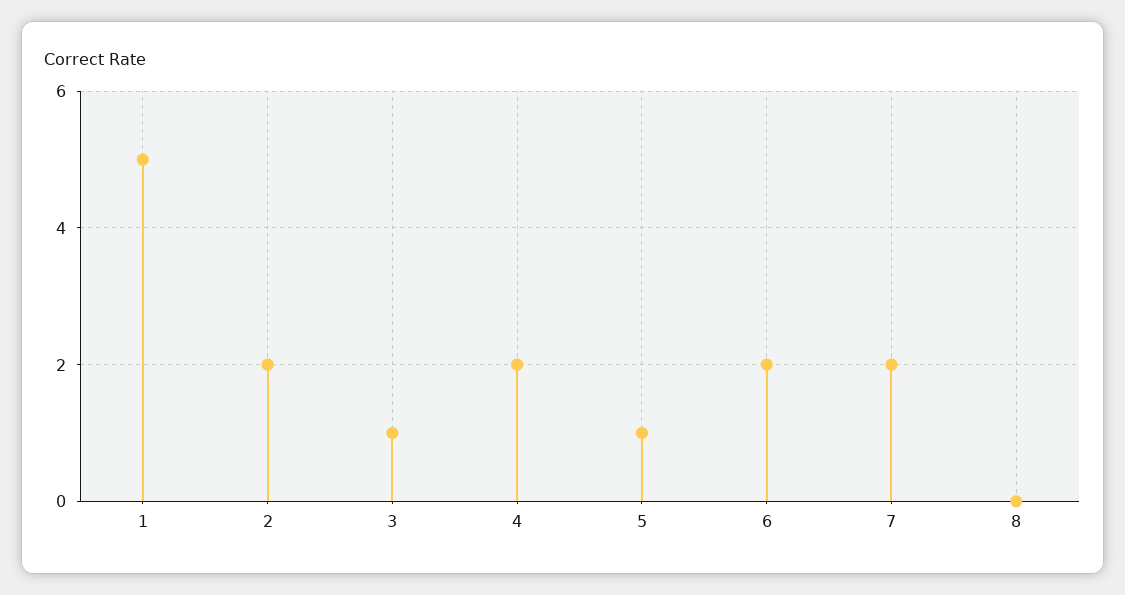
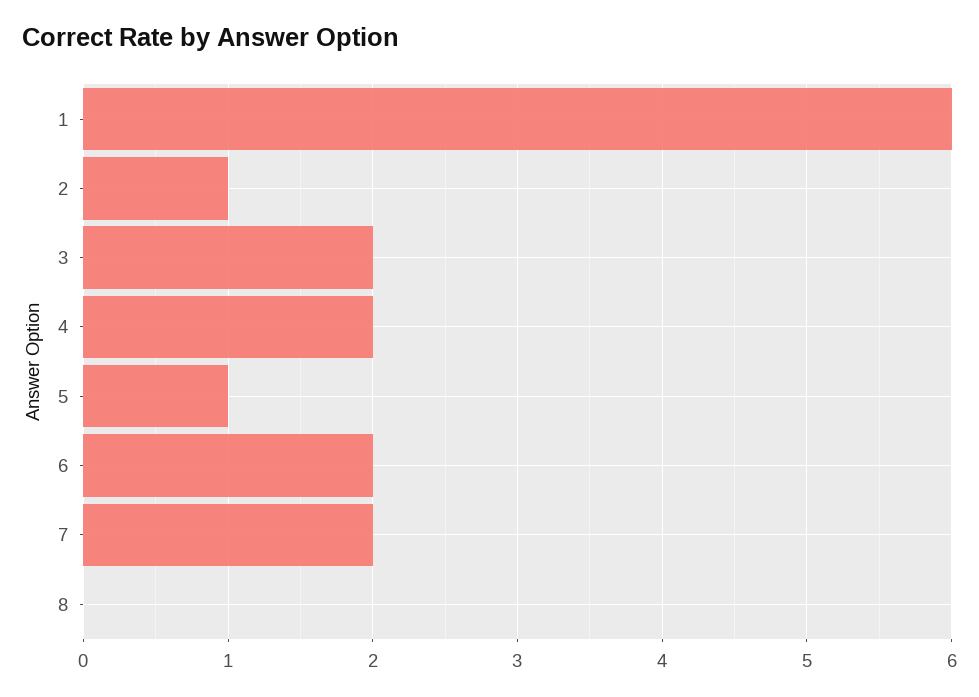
1: 5 -> 6
2: 2 -> 1
3: 1 -> 2

